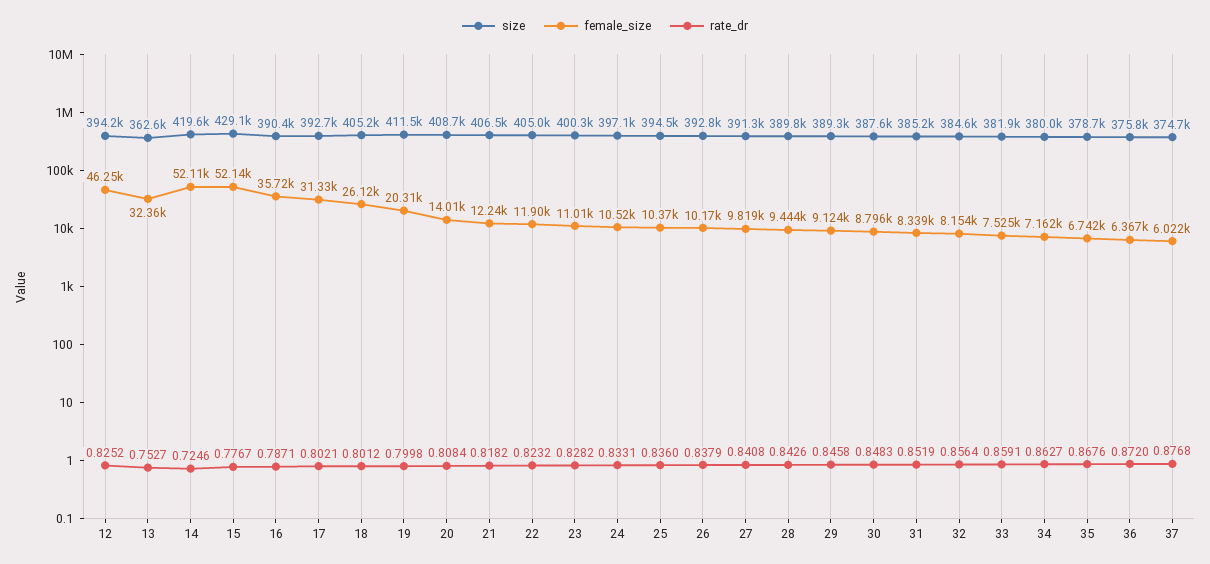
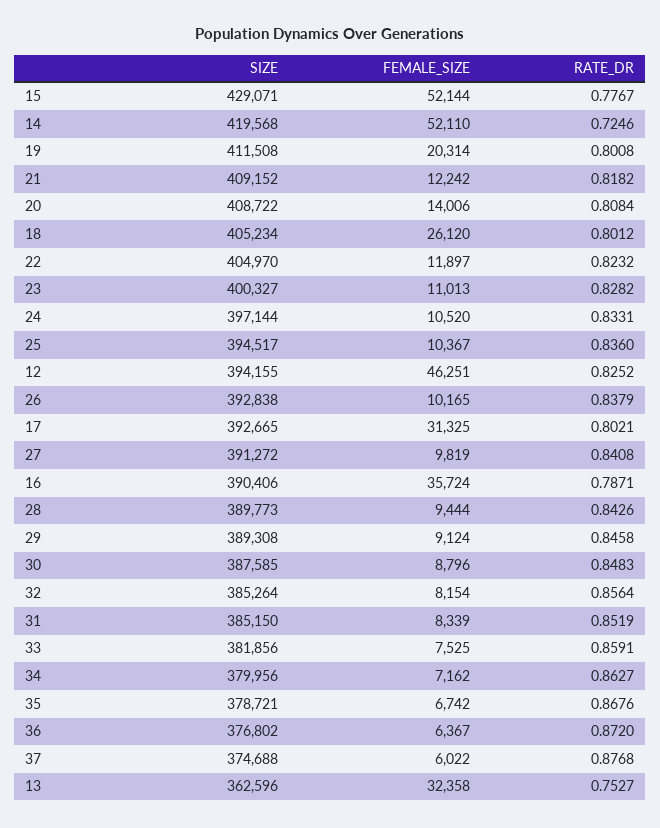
rate_dr, 19: 0.7998 -> 0.8008
size, 21: 406500 -> 409152
size, 32: 384600 -> 385264
size, 36: 375800 -> 376802

